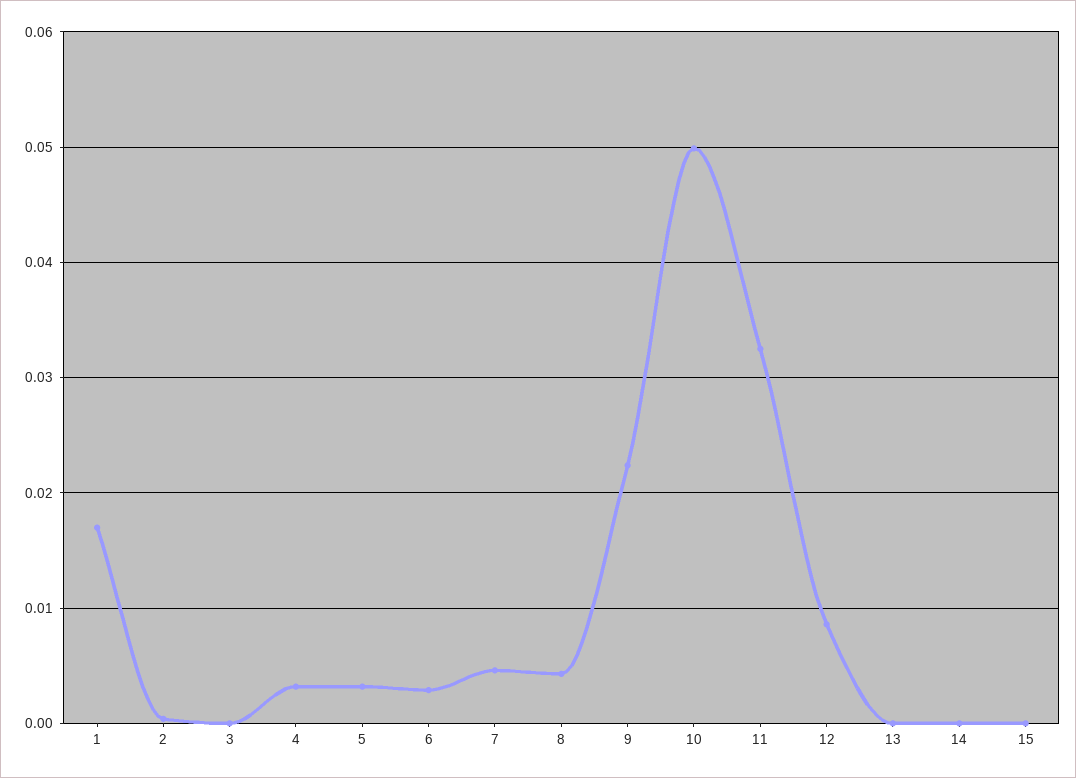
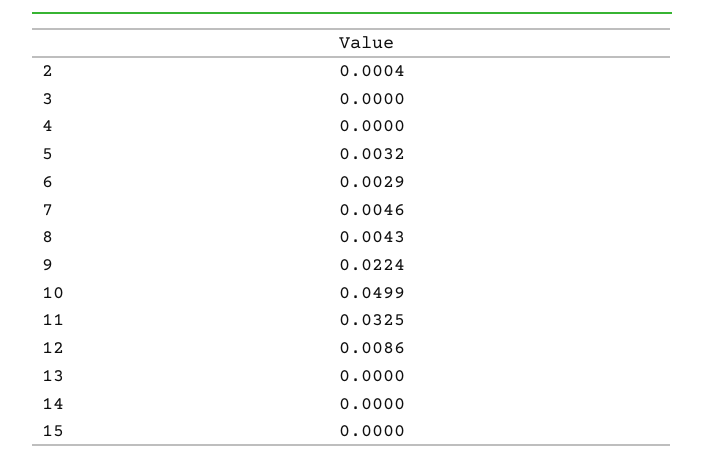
1: 0.017 -> none
4: 0.003 -> 0

